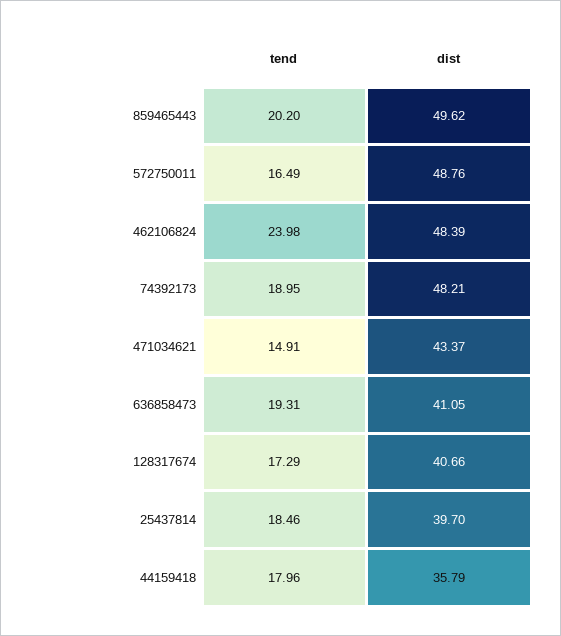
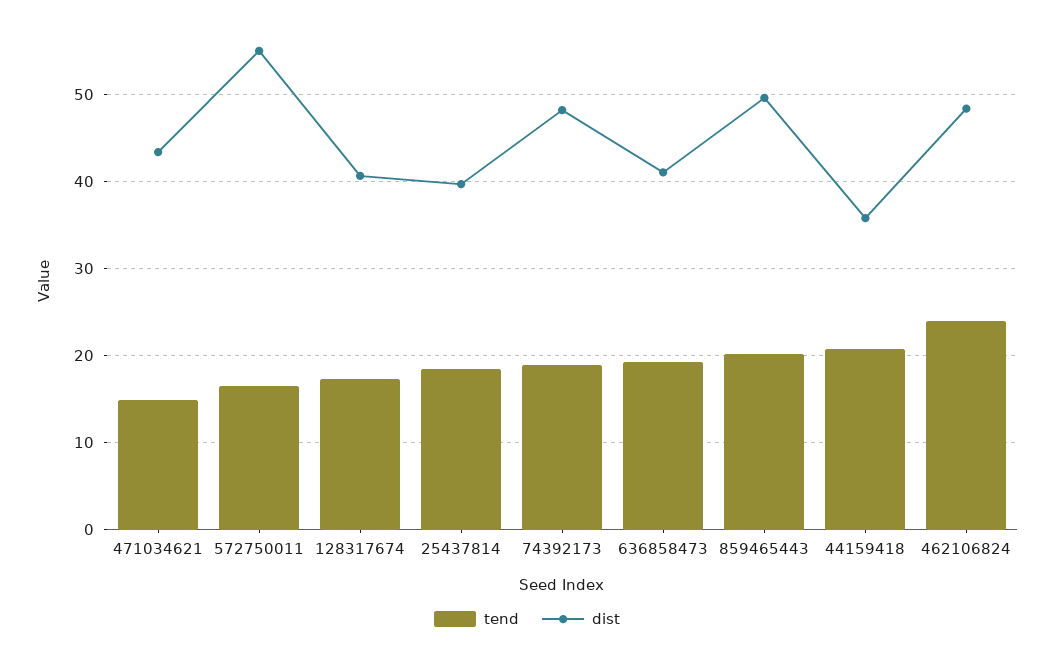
dist, 572750011: 48.76 -> 55
tend, 44159418: 17.96 -> 21

